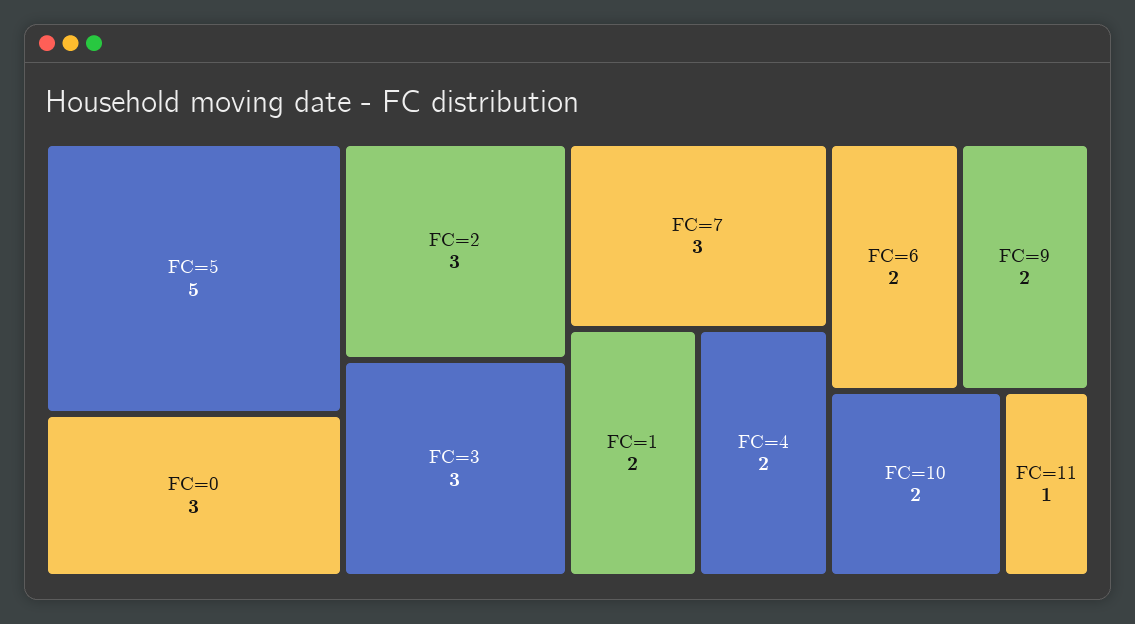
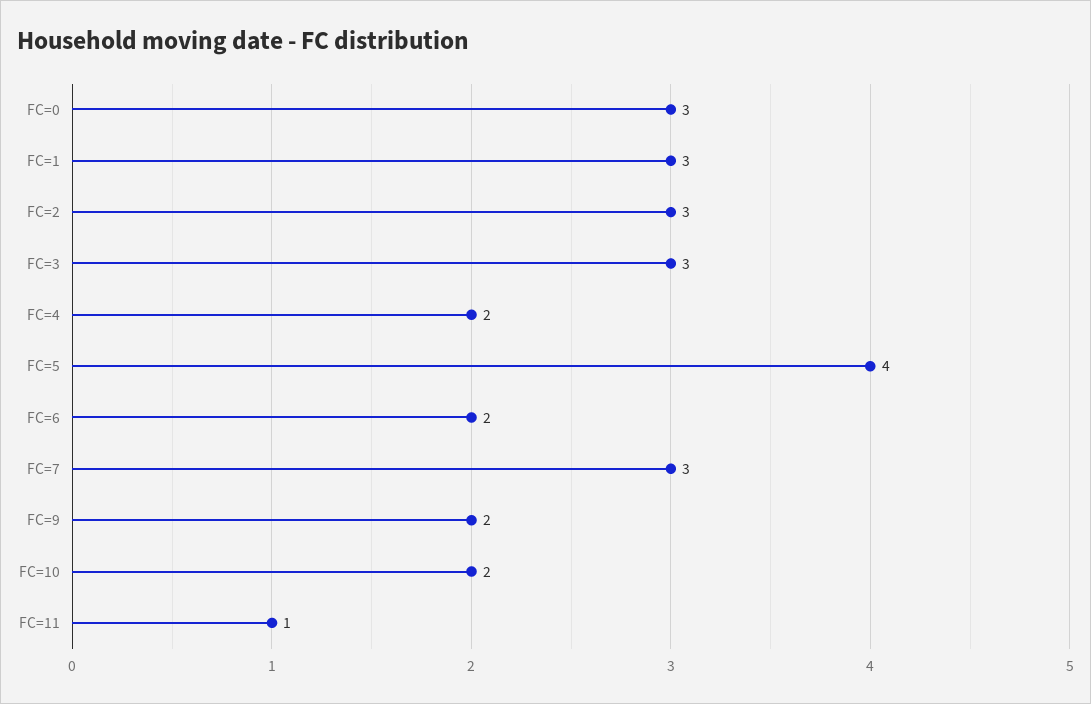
FC=5: 5 -> 4
FC=1: 2 -> 3

